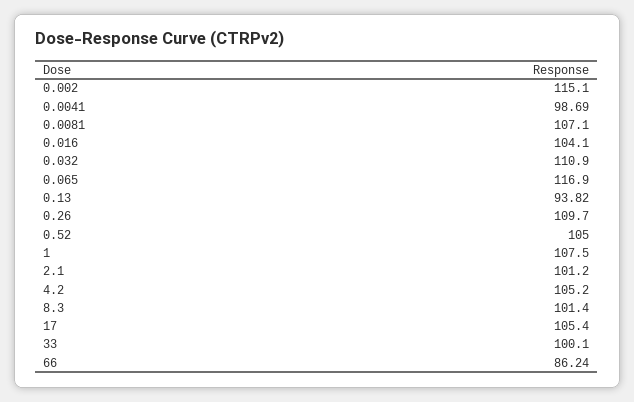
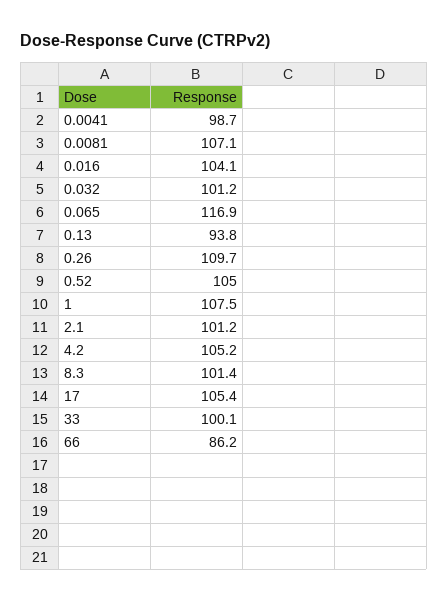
0.002: 115.1 -> none
0.032: 110.9 -> 101.2

